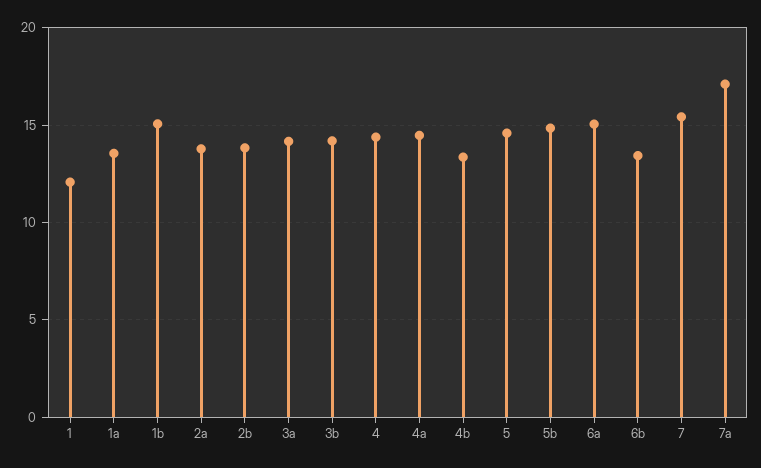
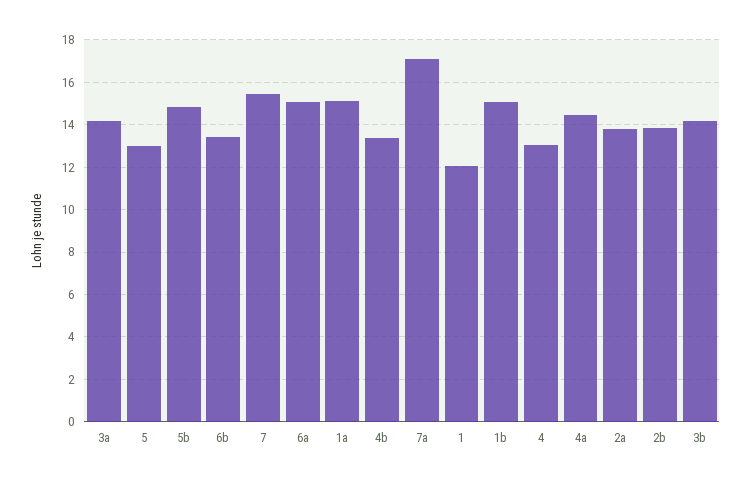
1a: 13.5 -> 15
4: 14.5 -> 13
5: 14.5 -> 13

